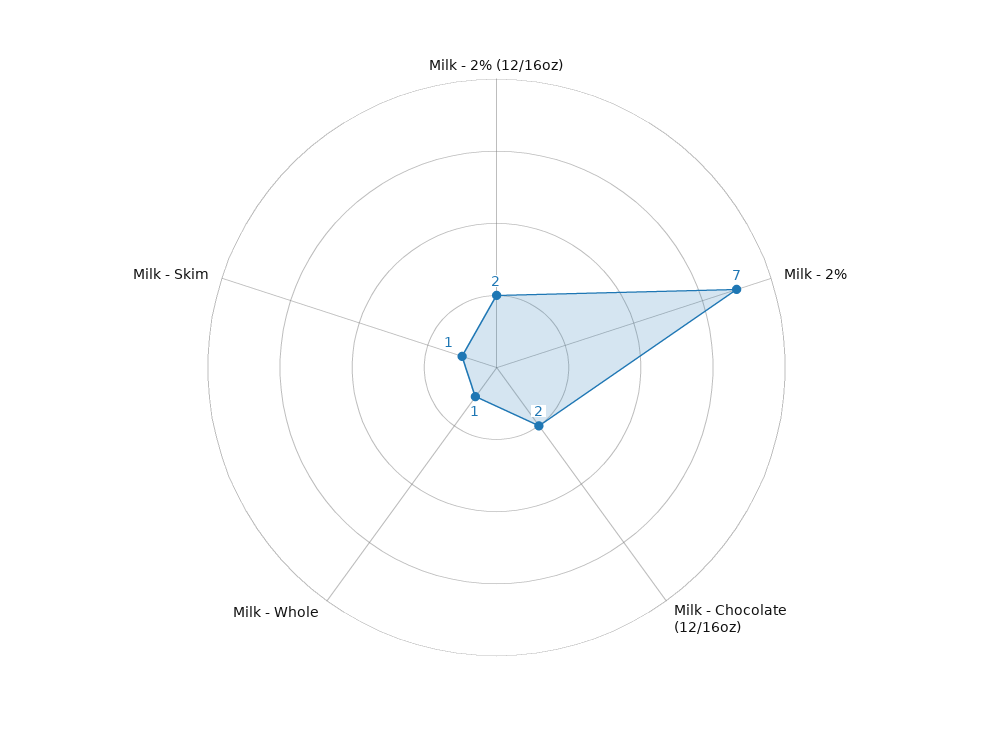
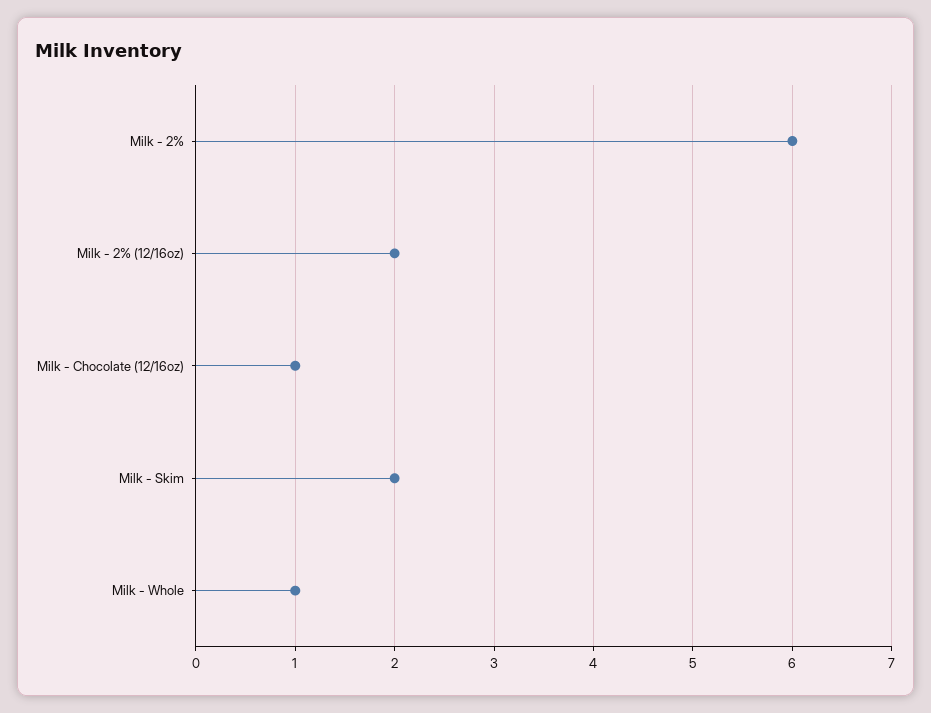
Milk - 2%: 7 -> 6
Milk - Chocolate (12/16oz): 2 -> 1
Milk - Skim: 1 -> 2

